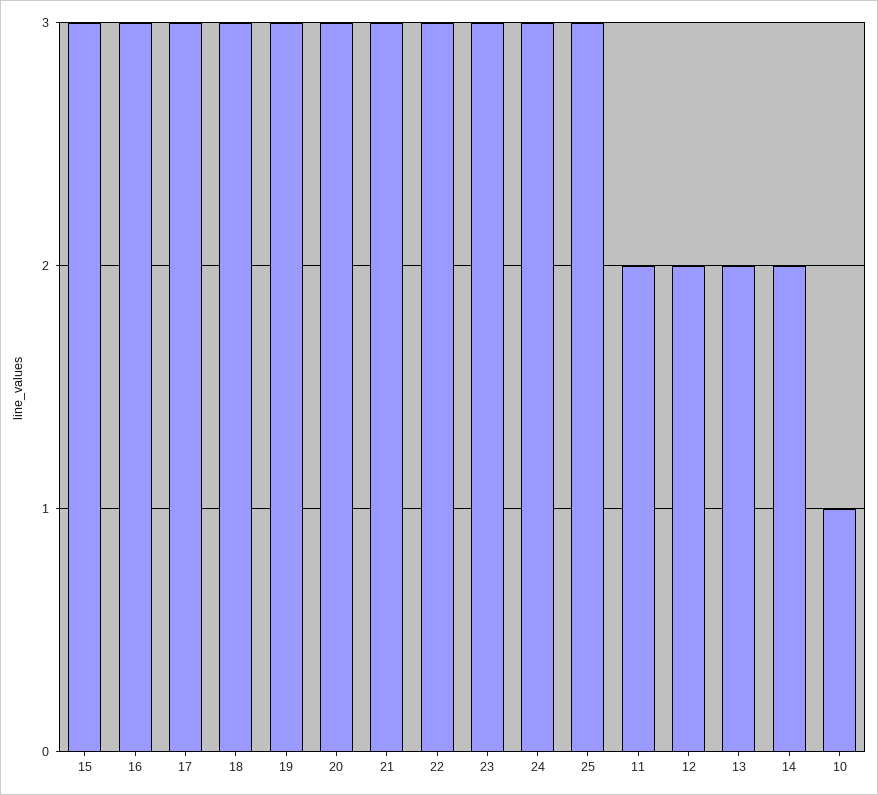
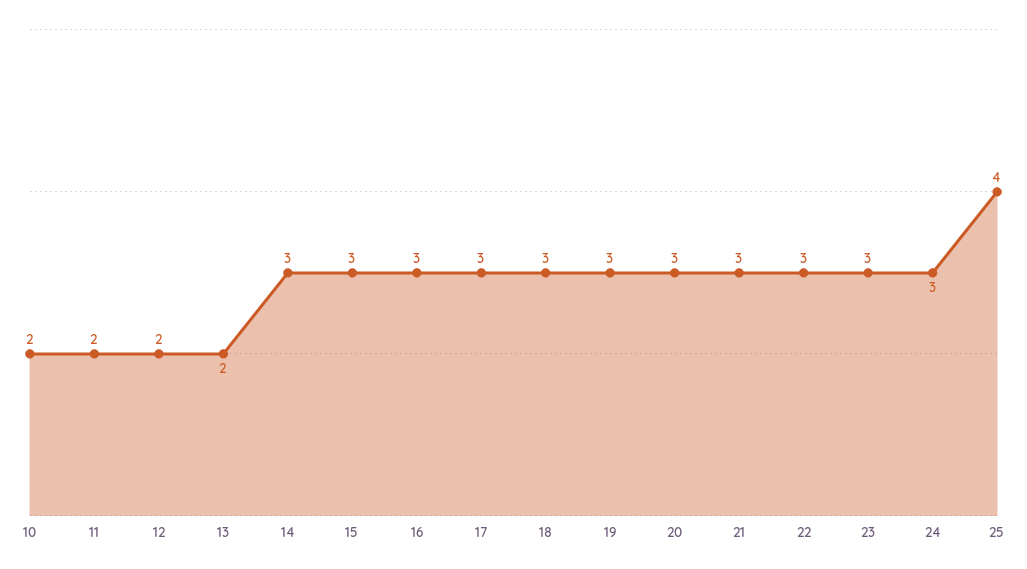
25: 3 -> 4
14: 2 -> 3
10: 1 -> 2

